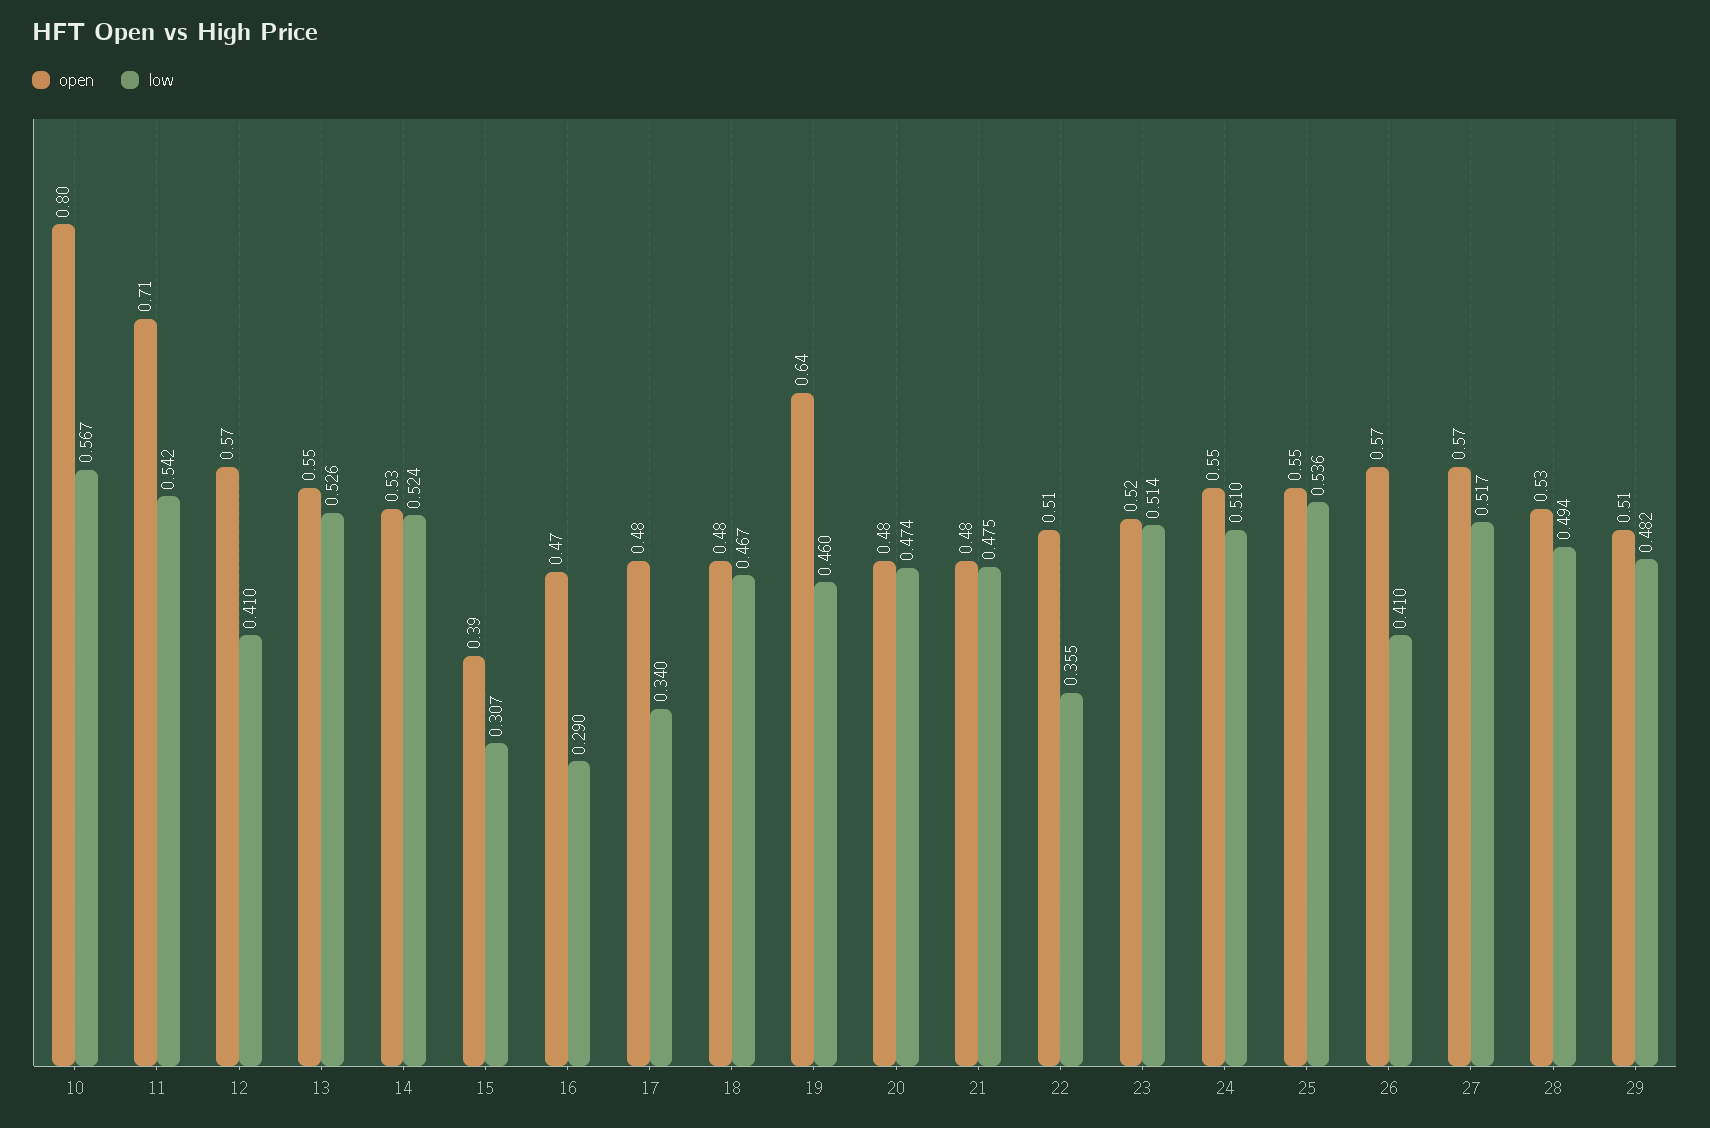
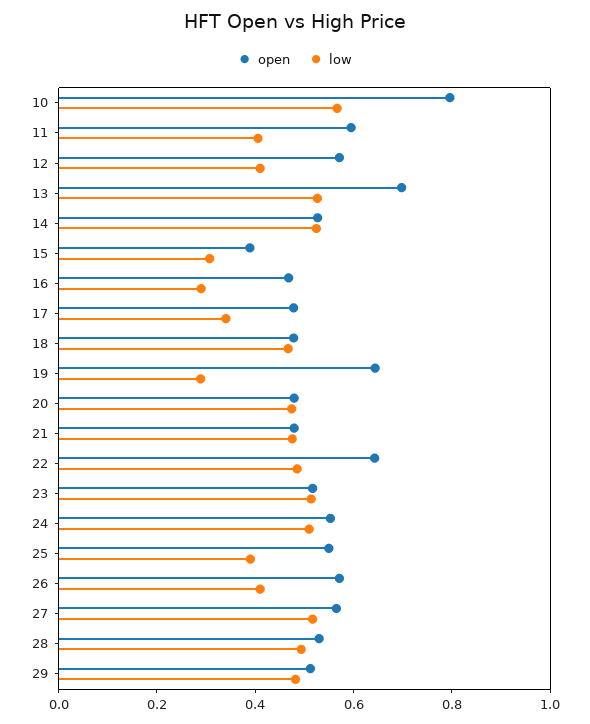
open, 11: 0.71 -> 0.6
low, 11: 0.542 -> 0.4
open, 13: 0.55 -> 0.7
low, 19: 0.46 -> 0.3
open, 22: 0.51 -> 0.65
low, 22: 0.355 -> 0.5
low, 25: 0.536 -> 0.4

